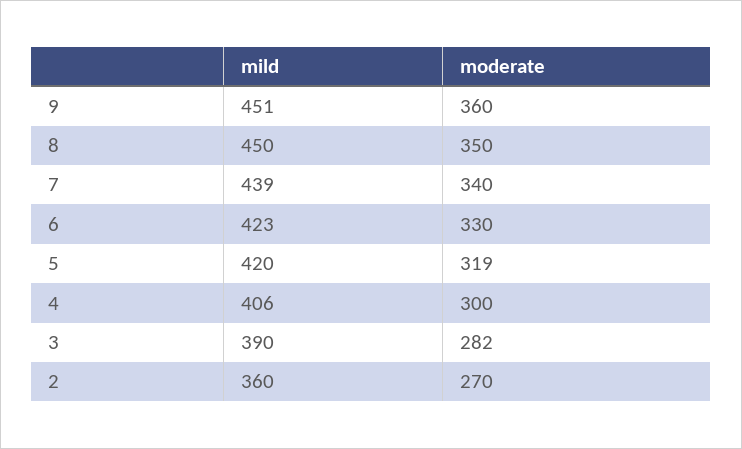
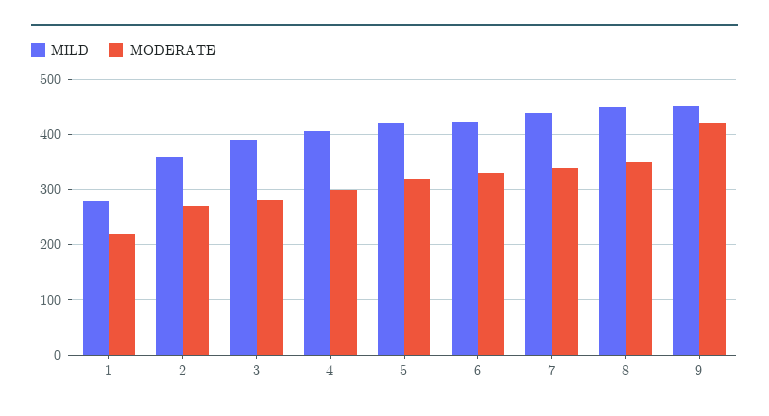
moderate, 9: 360 -> 420
mild, 1: none -> 280
moderate, 1: none -> 220

